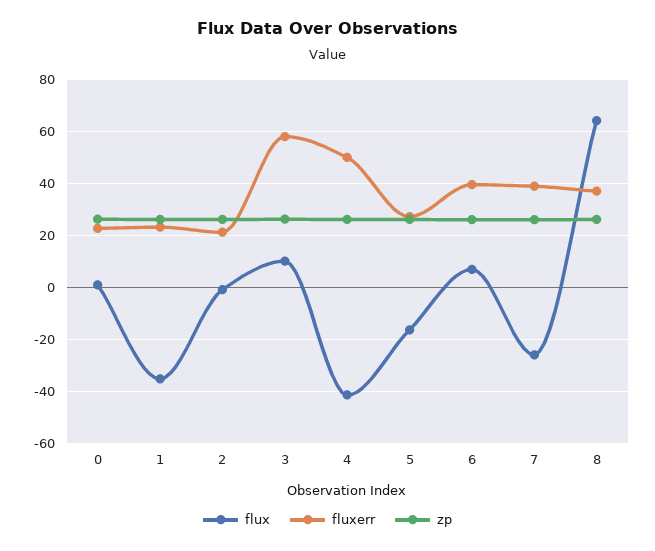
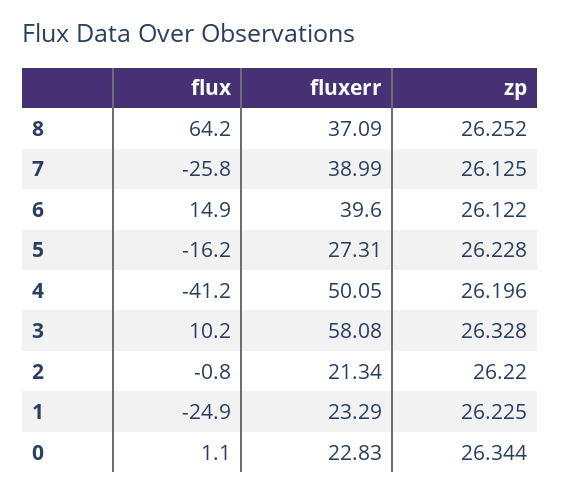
flux, 1: -35 -> -24.9
flux, 6: 7.5 -> 14.9

